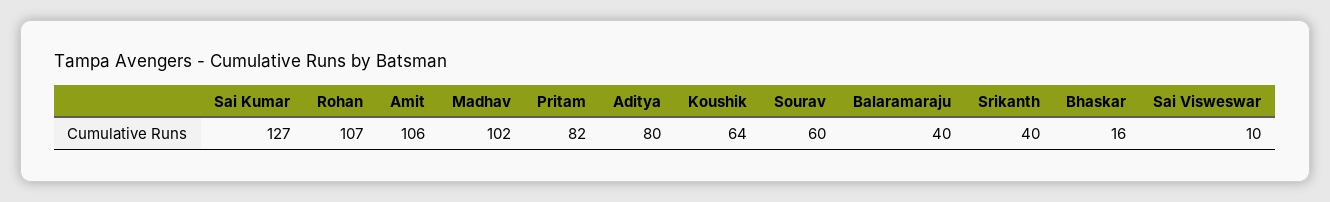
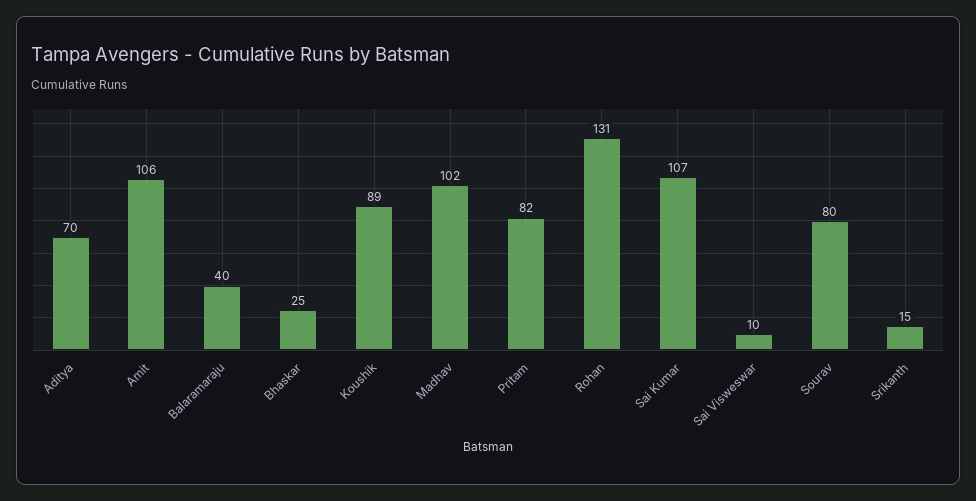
Sai Kumar: 127 -> 107
Rohan: 107 -> 131
Aditya: 80 -> 70
Koushik: 64 -> 89
Sourav: 60 -> 80
Srikanth: 40 -> 15
Bhaskar: 16 -> 25

